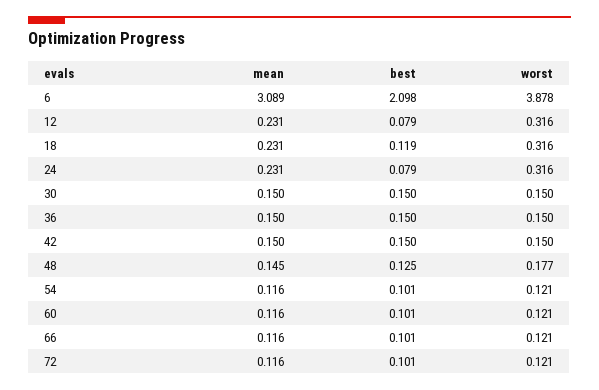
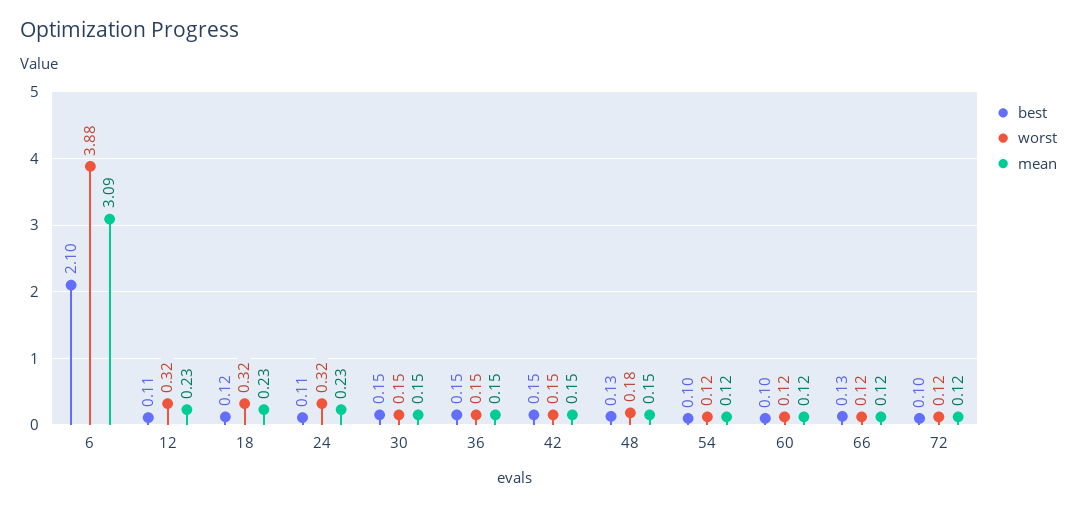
best, 12: 0.079 -> 0.11
best, 24: 0.079 -> 0.11
best, 66: 0.101 -> 0.13

